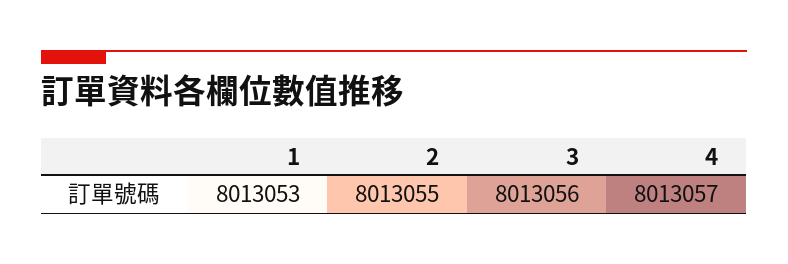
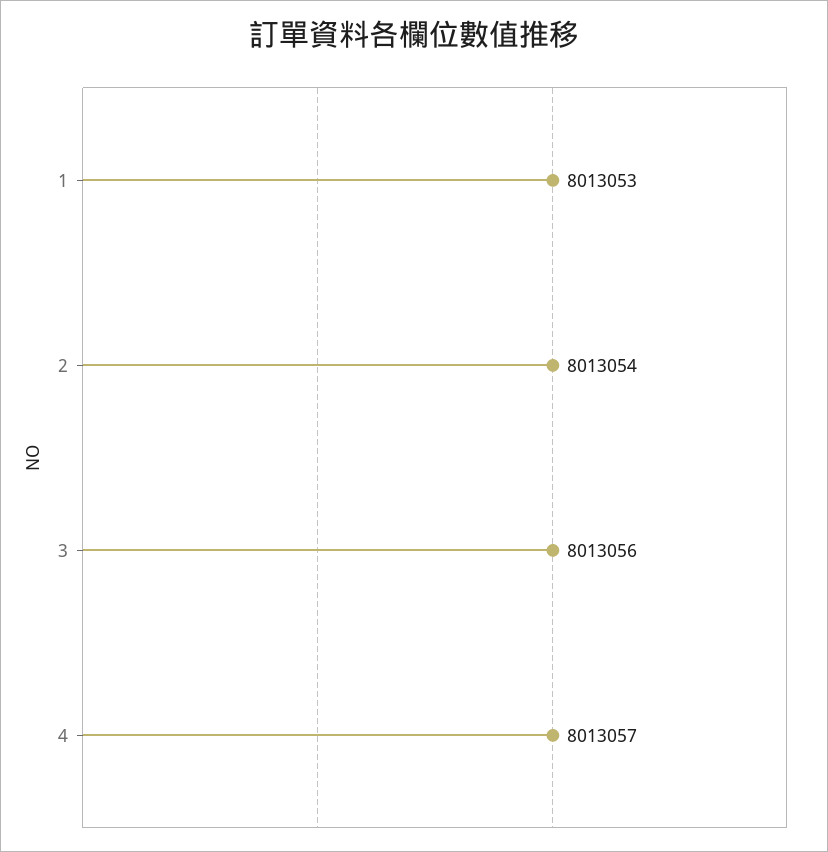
2: 8013055 -> 8013054

